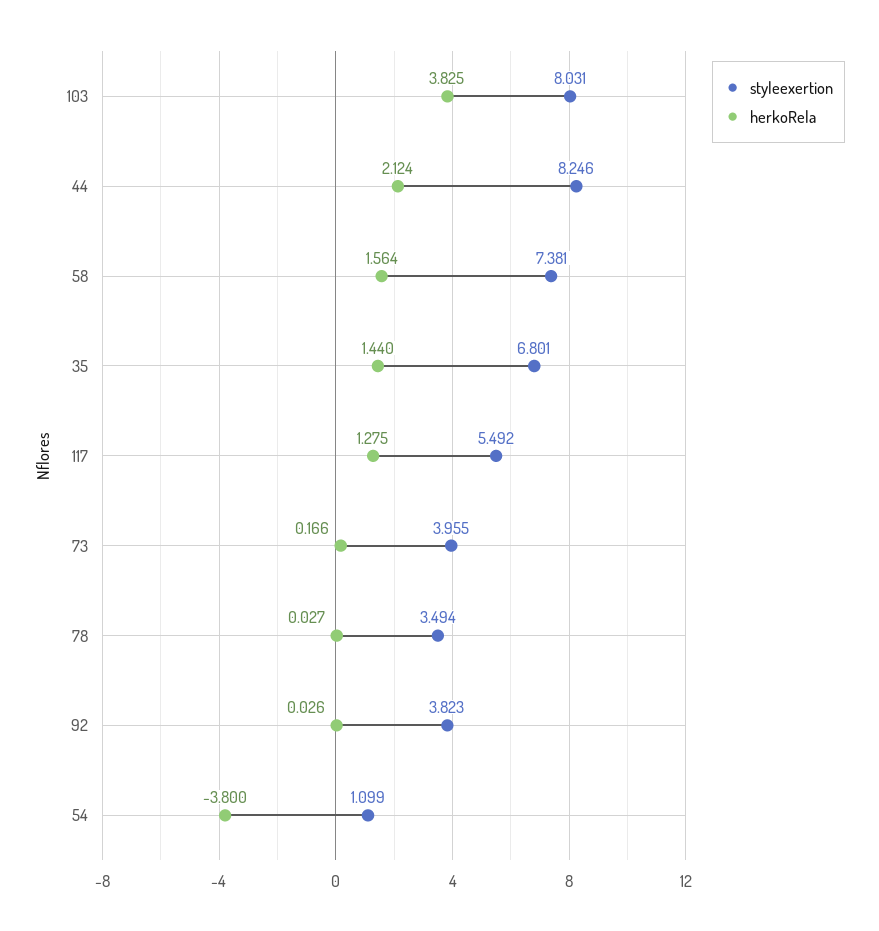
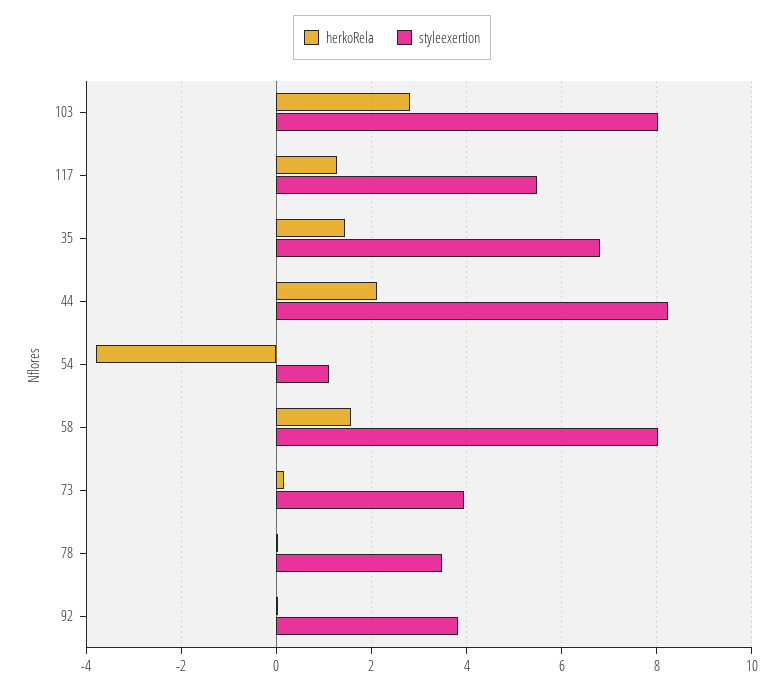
herkoRela, 103: 3.825 -> 2.8
styleexertion, 58: 7.381 -> 8

